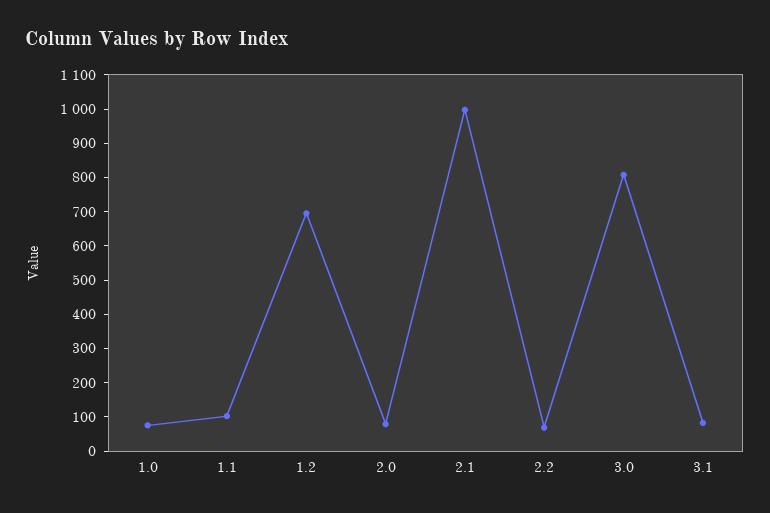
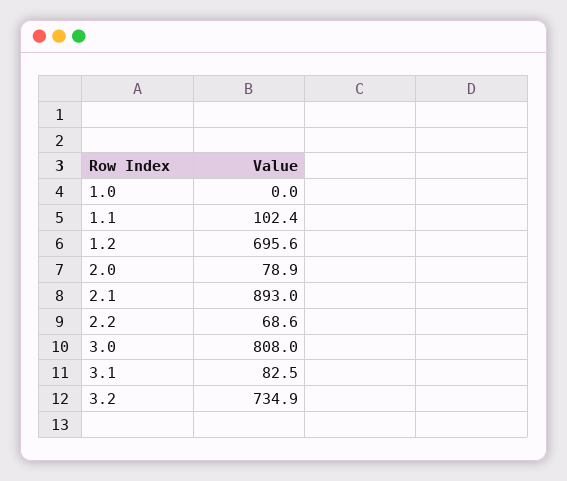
1.0: 75 -> 0
2.1: 1000 -> 893
3.2: none -> 734.9

